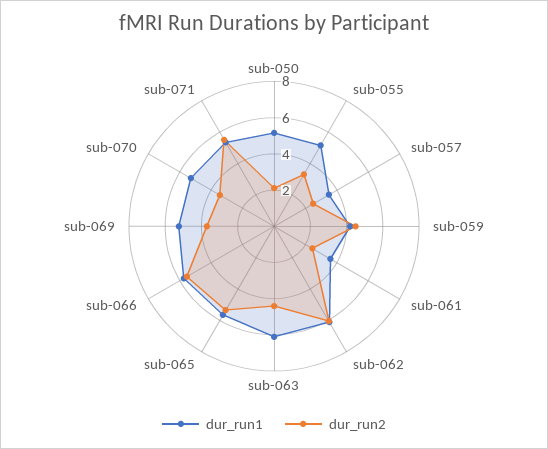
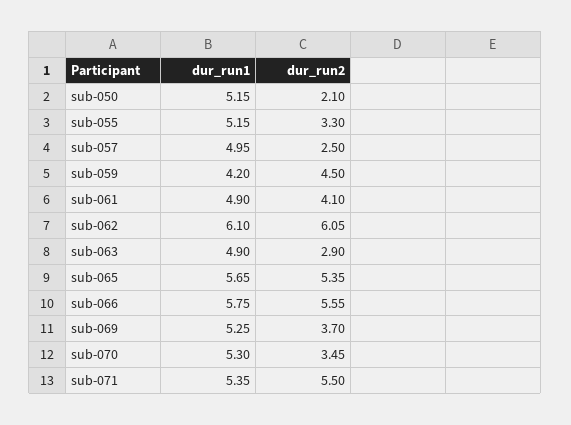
dur_run1, sub-057: 3.5 -> 4.95
dur_run1, sub-061: 3.5 -> 4.9
dur_run2, sub-061: 2.5 -> 4.1
dur_run1, sub-063: 6 -> 4.9
dur_run2, sub-063: 4.5 -> 2.9

